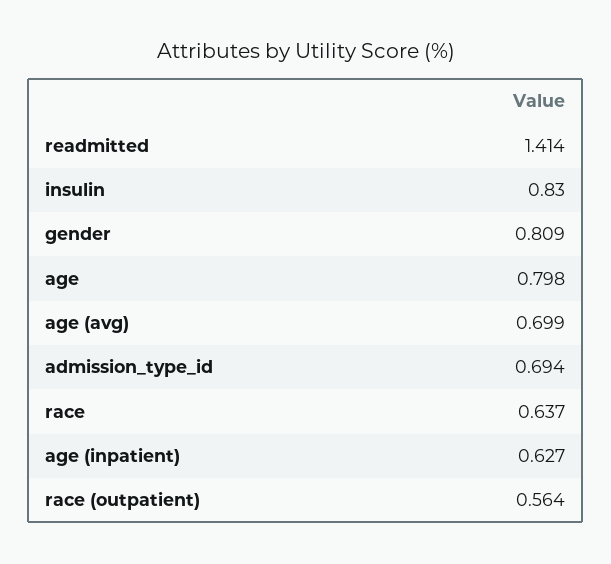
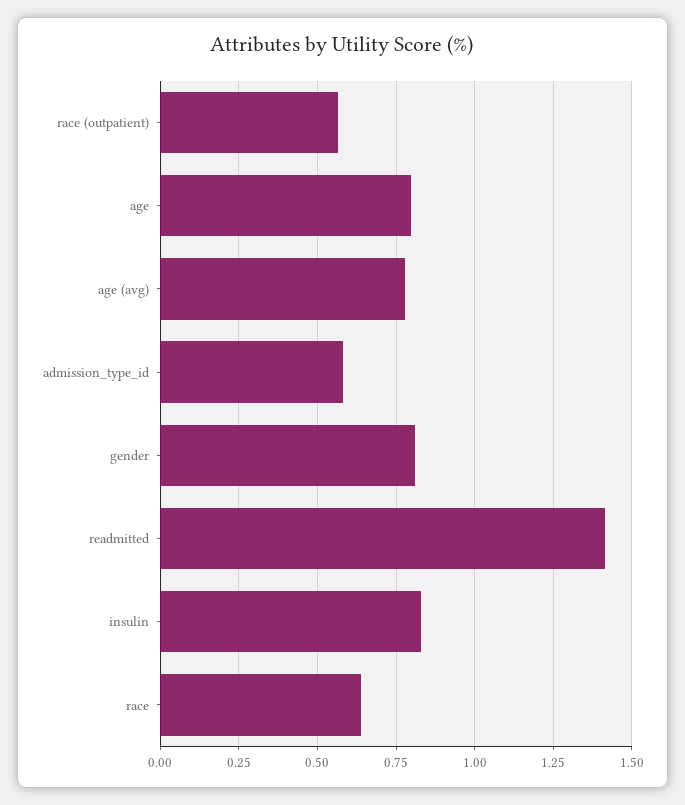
age (avg): 0.699 -> 0.775
admission_type_id: 0.694 -> 0.575
age (inpatient): 0.627 -> none

